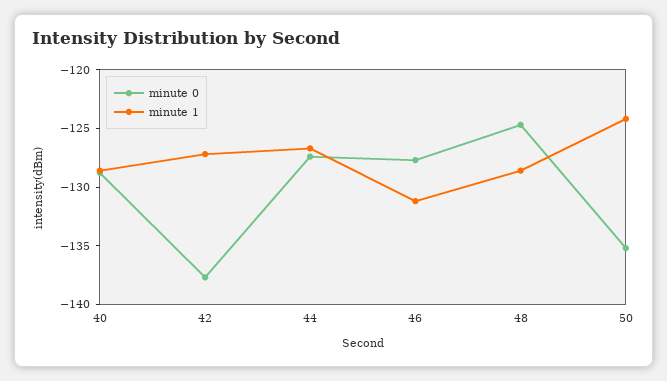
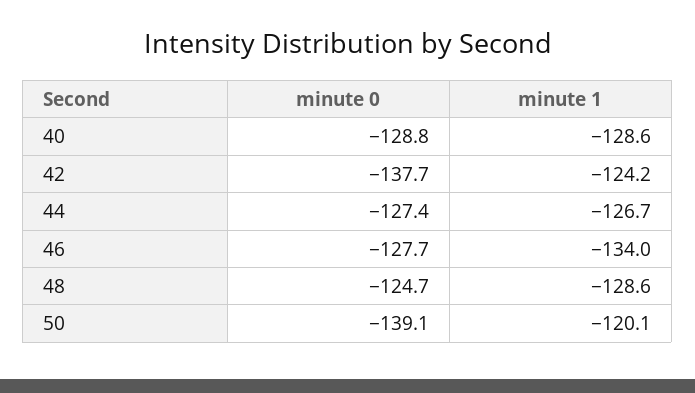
minute 1, 42: -127 -> -124.2
minute 1, 46: -131 -> -134
minute 0, 50: -135 -> -139.1
minute 1, 50: -124 -> -120.1

